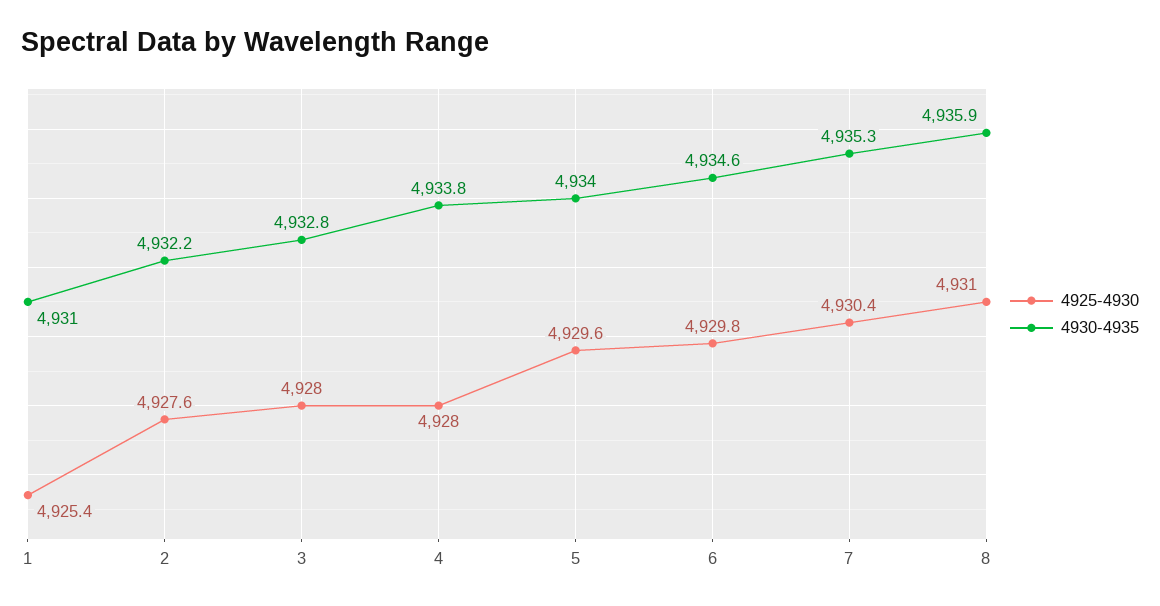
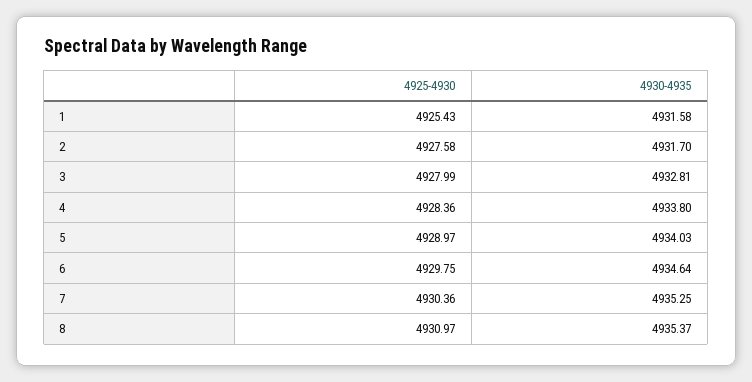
4930-4935, 1: 4931 -> 4931.58
4930-4935, 2: 4932.2 -> 4931.7
4925-4930, 4: 4928 -> 4928.36
4925-4930, 5: 4929.6 -> 4928.97
4930-4935, 8: 4935.9 -> 4935.37

